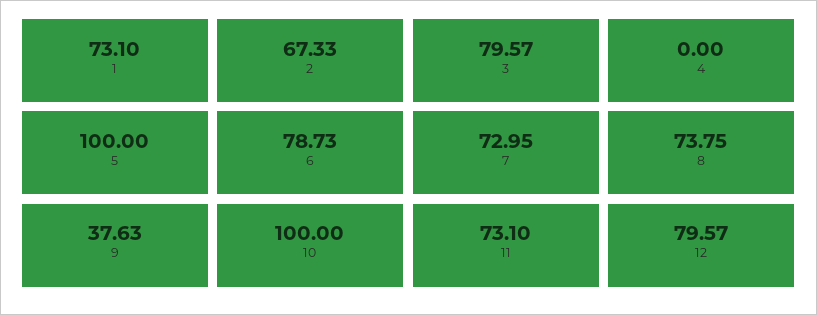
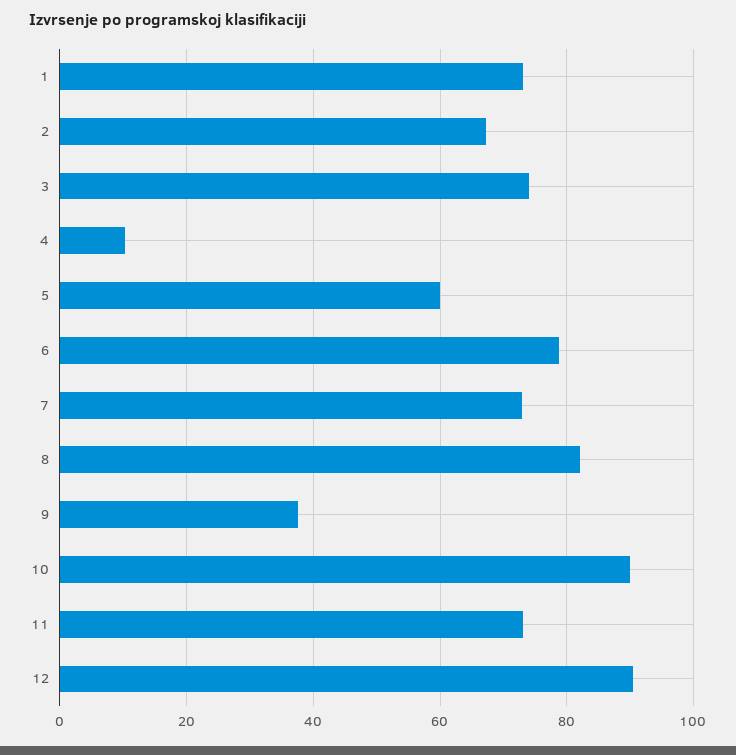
3: 79.57 -> 74
4: 0 -> 10
5: 100 -> 60
8: 73.75 -> 82
10: 100 -> 90
12: 79.57 -> 90

